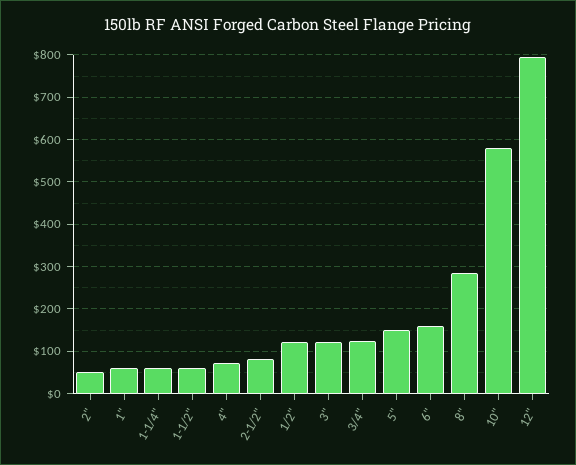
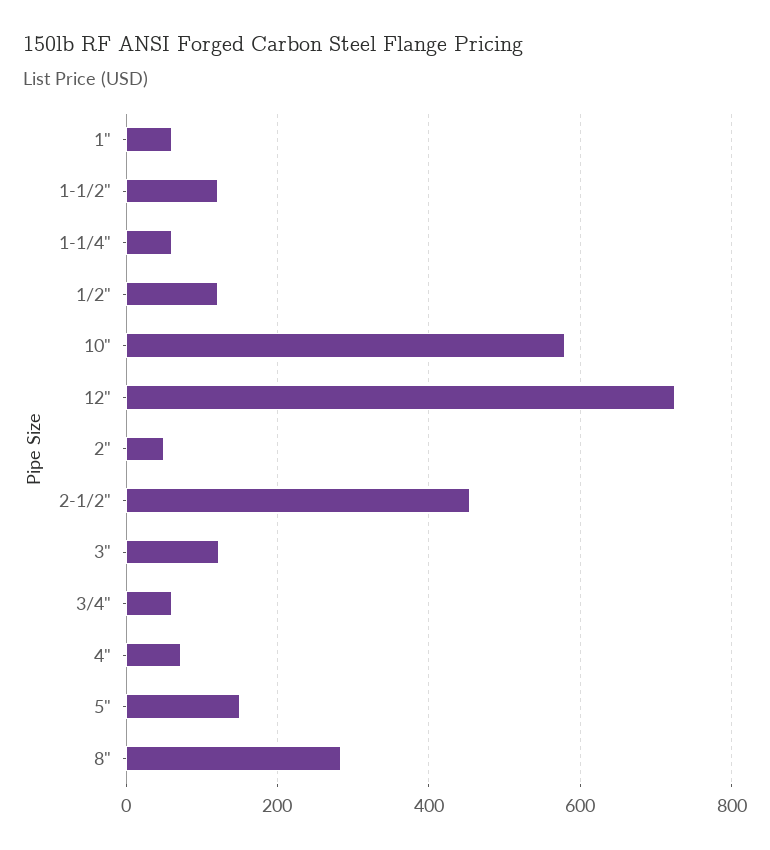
1-1/2": 60 -> 120
2-1/2": 80 -> 460
3/4": 120 -> 60
6": 160 -> none
12": 800 -> 720

